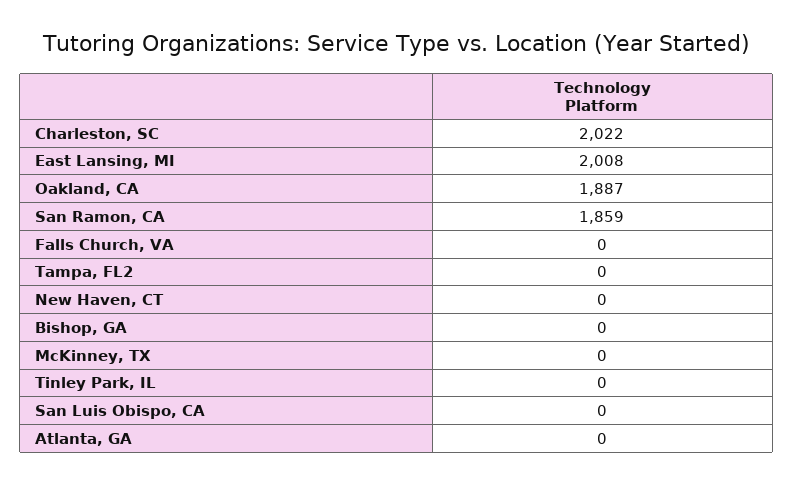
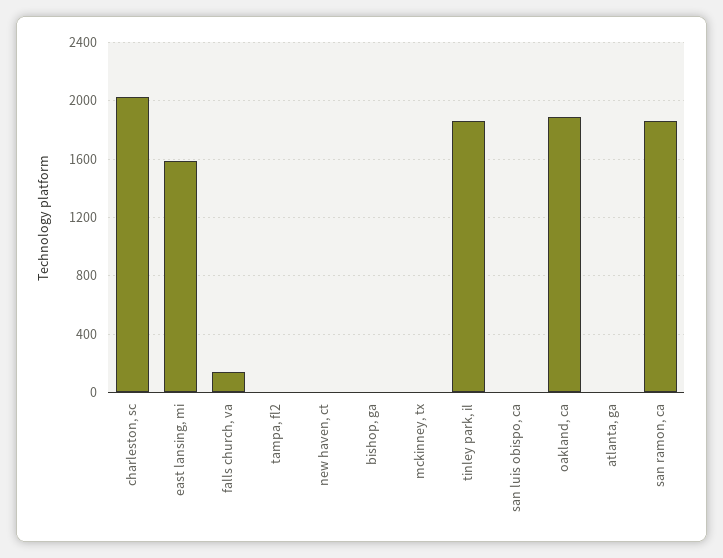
East Lansing, MI: 2008 -> 1600
Falls Church, VA: 0 -> 150
Tinley Park, IL: 0 -> 1850

